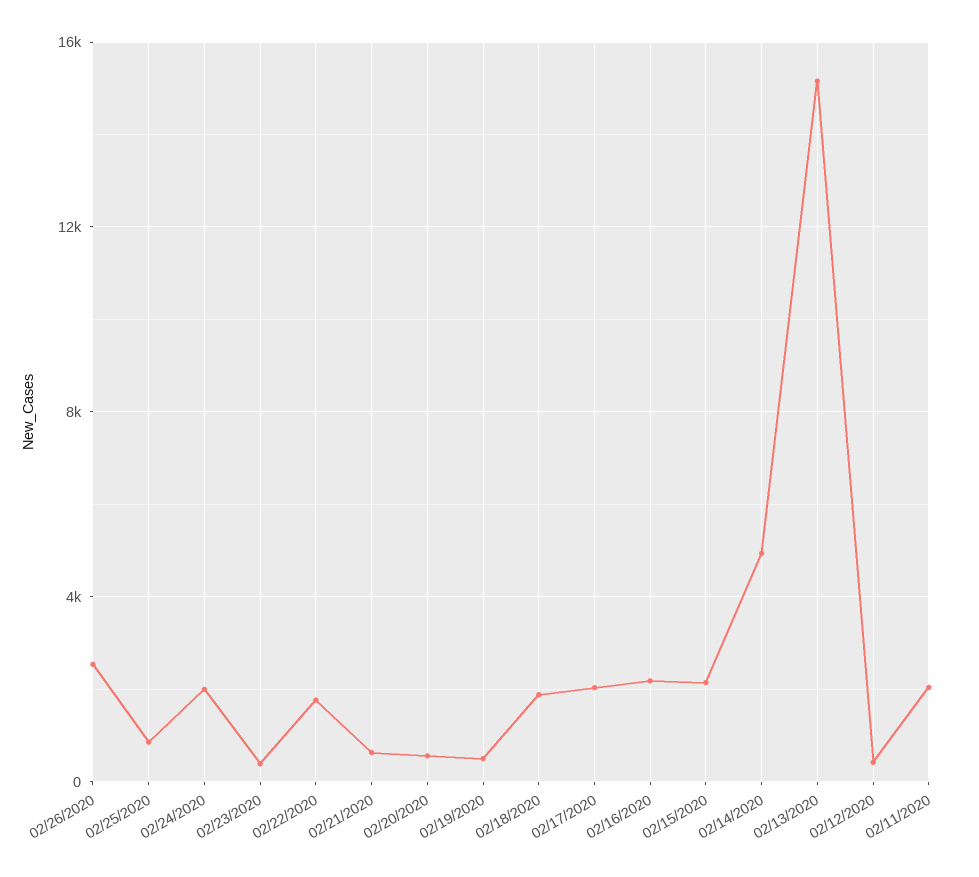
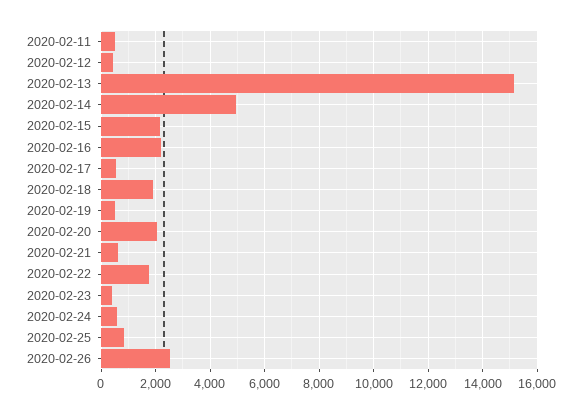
02/24/2020: 2000 -> 500
02/20/2020: 500 -> 2000
02/17/2020: 2000 -> 500
02/11/2020: 2000 -> 500

